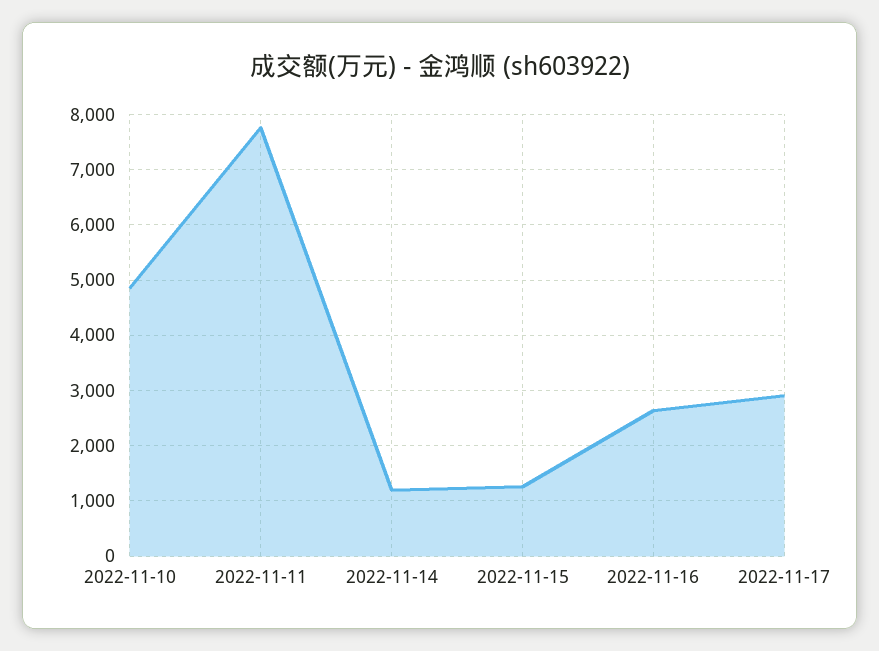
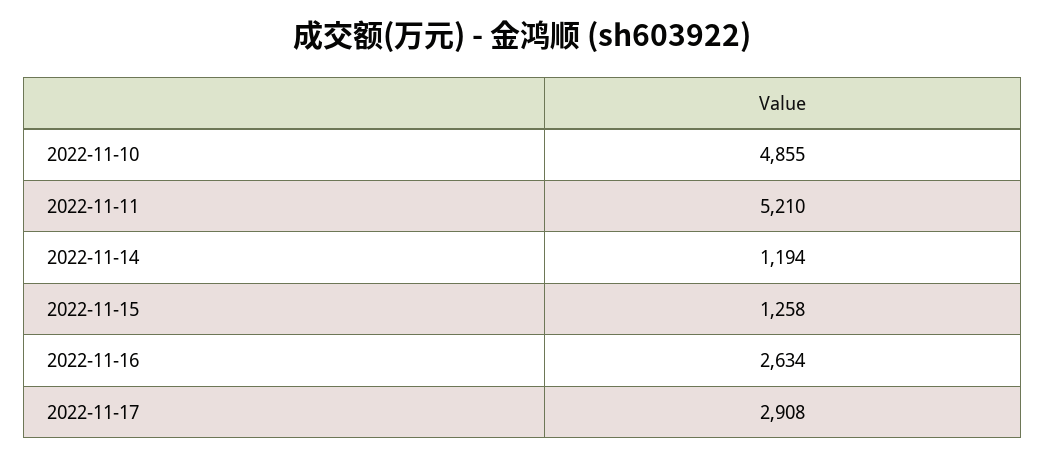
2022-11-11: 7800 -> 5210

